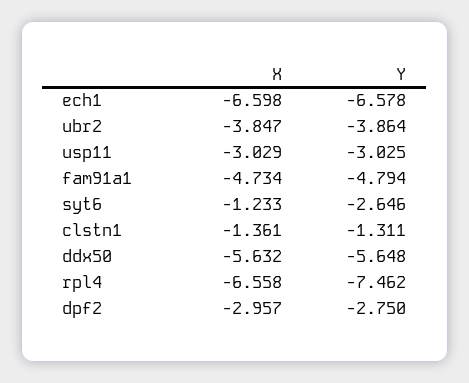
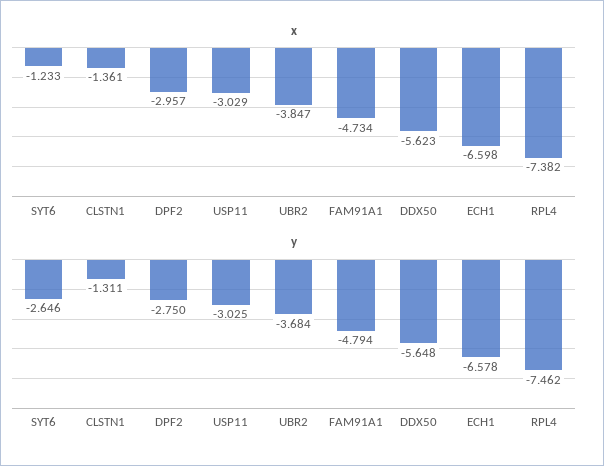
Y, ubr2: -3.864 -> -3.684
X, ddx50: -5.632 -> -5.623
X, rpl4: -6.558 -> -7.382

